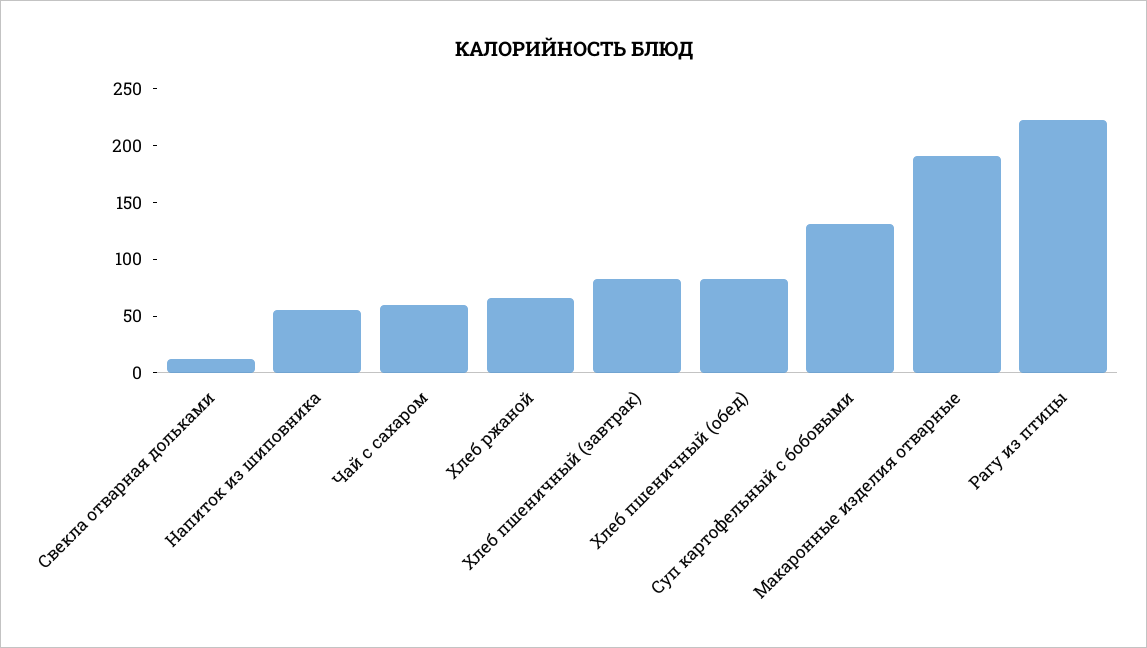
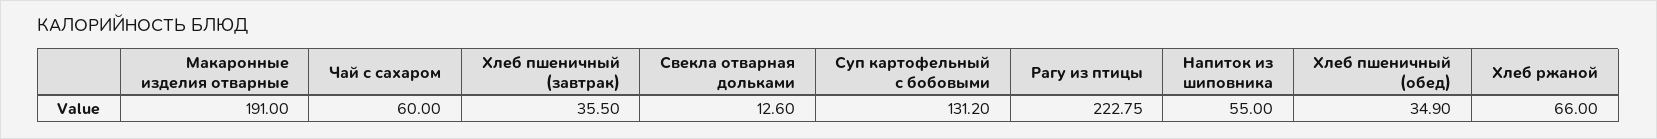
Хлеб пшеничный (завтрак): 80 -> 35.5
Хлеб пшеничный (обед): 80 -> 34.9

